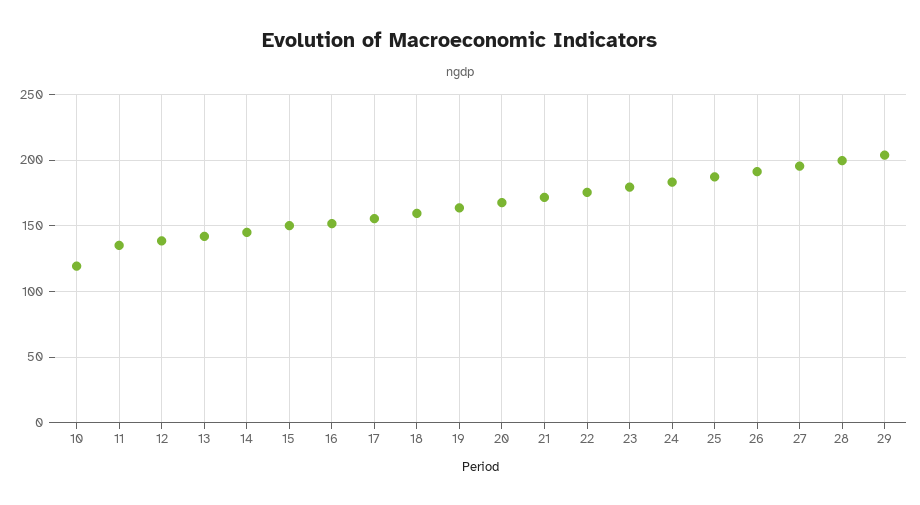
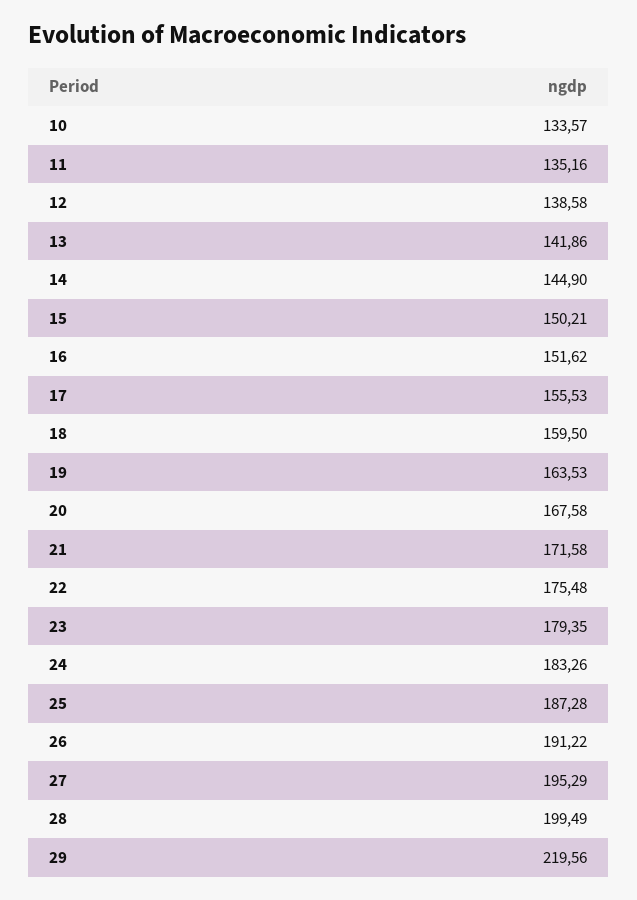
10: 120 -> 133.57
29: 205 -> 219.56

